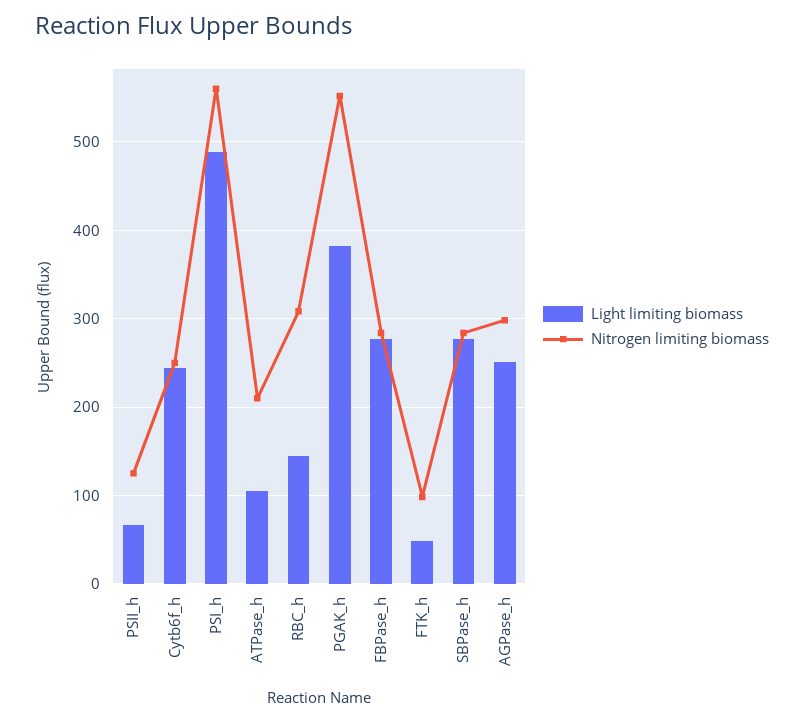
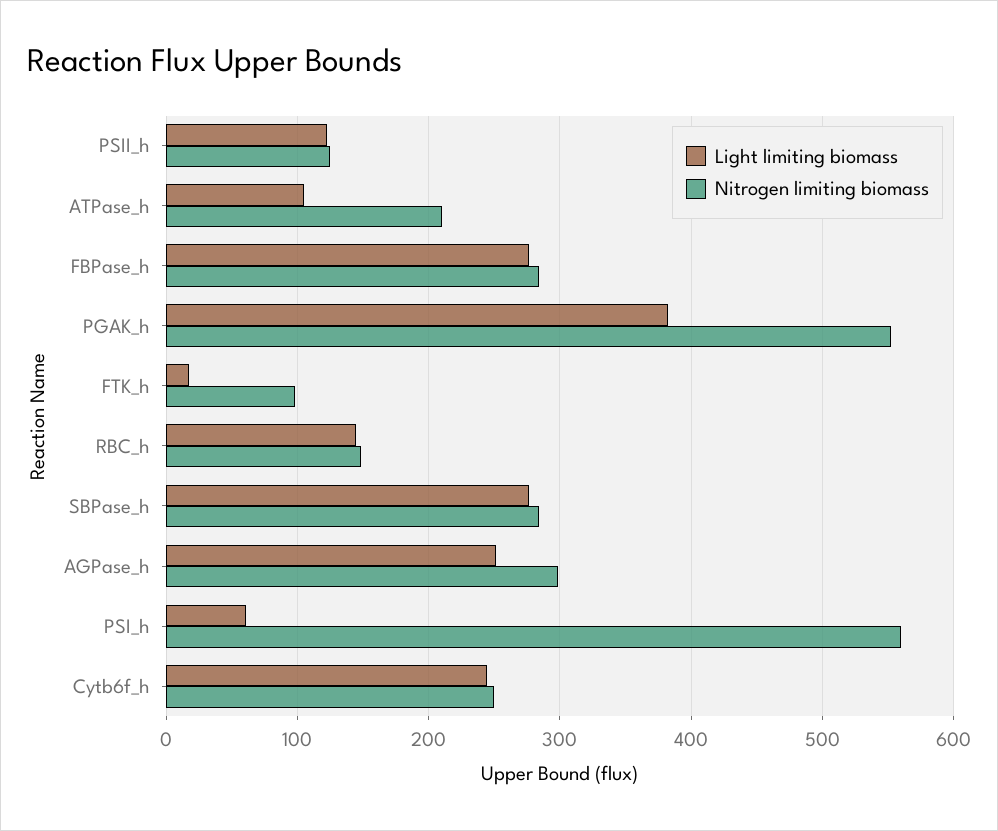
Light limiting biomass, PSII_h: 70 -> 120
Light limiting biomass, PSI_h: 490 -> 60
Nitrogen limiting biomass, RBC_h: 310 -> 150
Light limiting biomass, FTK_h: 50 -> 20

